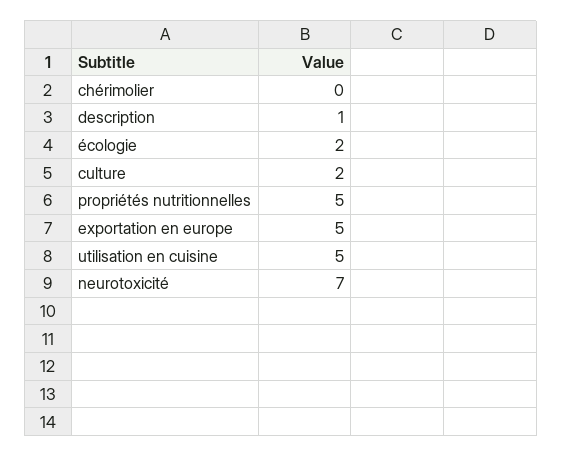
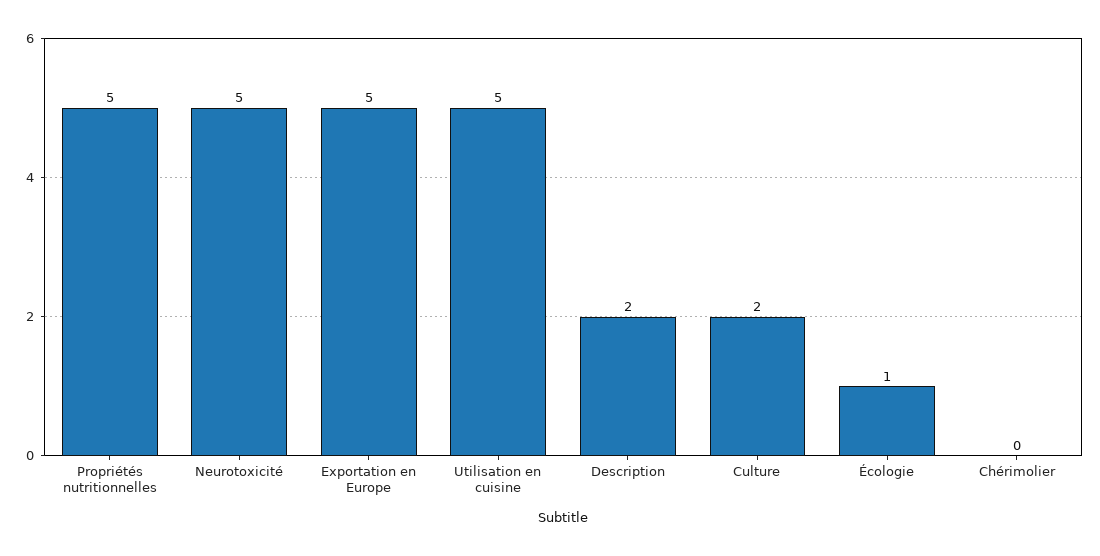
description: 1 -> 2
écologie: 2 -> 1
neurotoxicité: 7 -> 5

